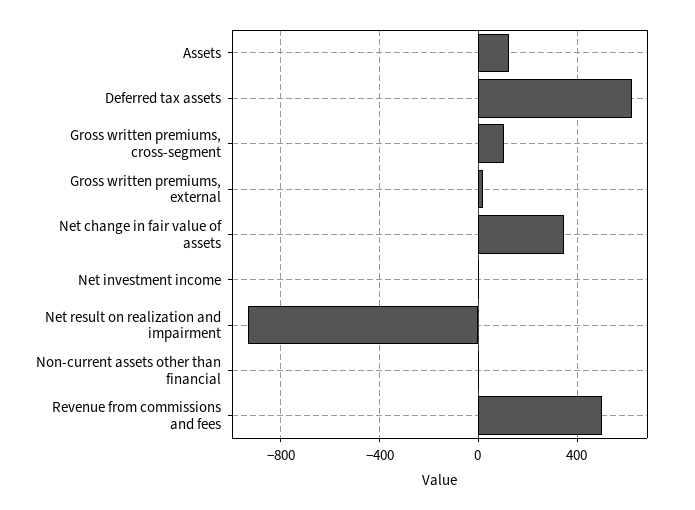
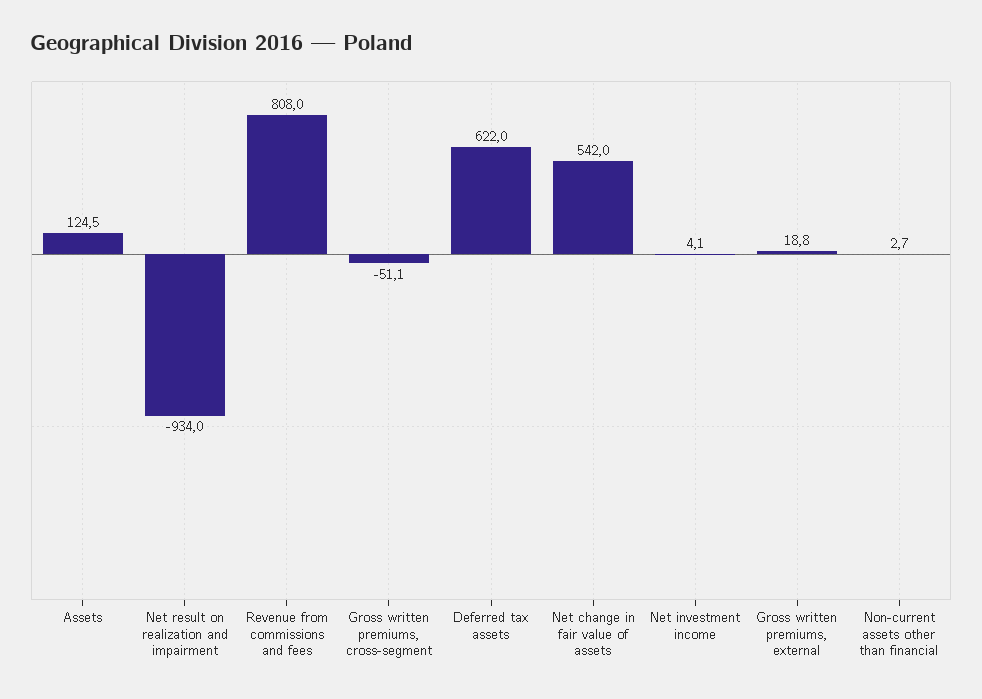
Gross written premiums, cross-segment: 100 -> -51.1
Net change in fair value of assets: 350 -> 542
Revenue from commissions and fees: 500 -> 808

